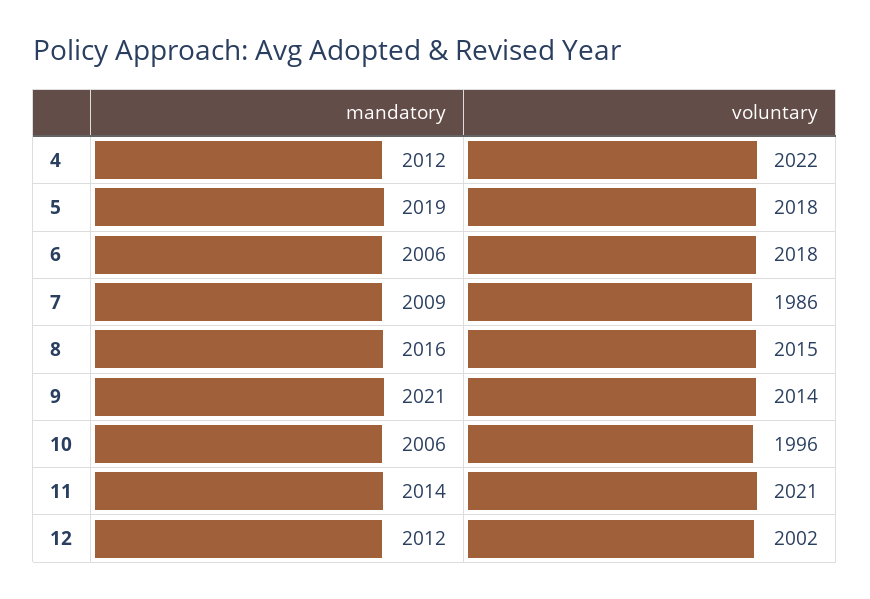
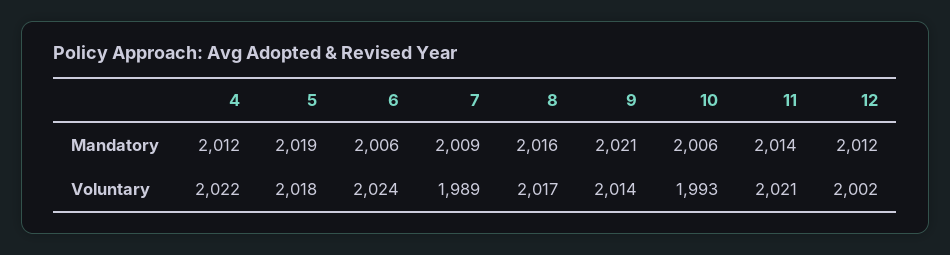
voluntary, 6: 2018 -> 2024
voluntary, 7: 1986 -> 1989
voluntary, 8: 2015 -> 2017
voluntary, 10: 1996 -> 1993

